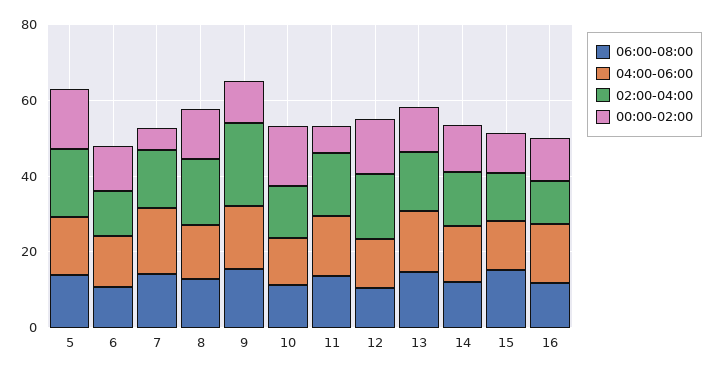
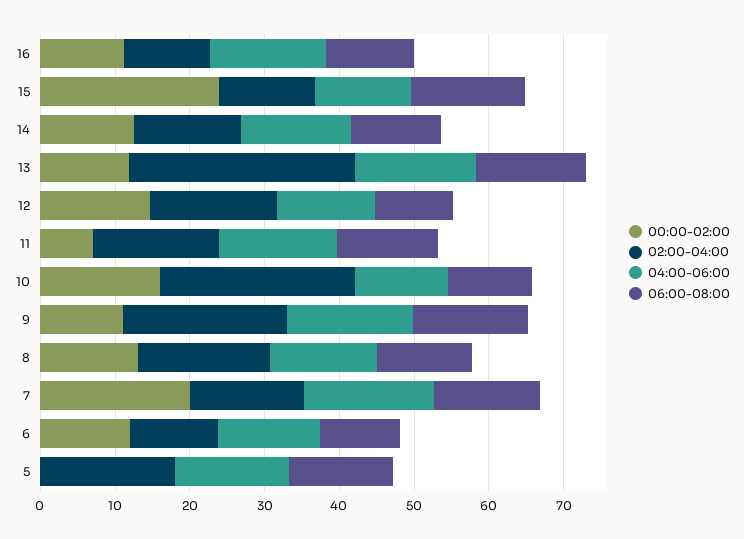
00:00-02:00, 5: 15 -> 0
00:00-02:00, 7: 5 -> 20
02:00-04:00, 10: 15 -> 26
02:00-04:00, 13: 15 -> 30
00:00-02:00, 15: 10 -> 24

